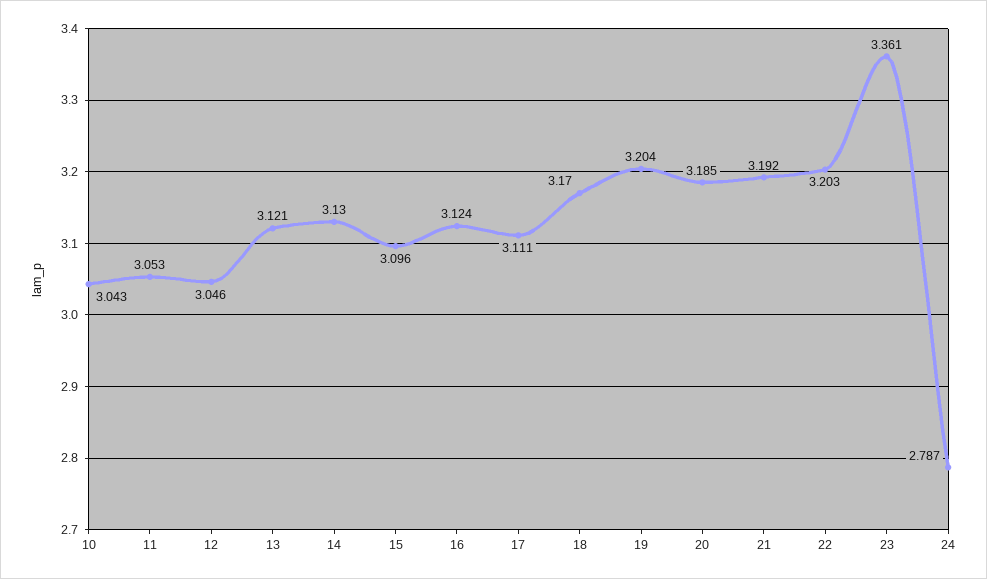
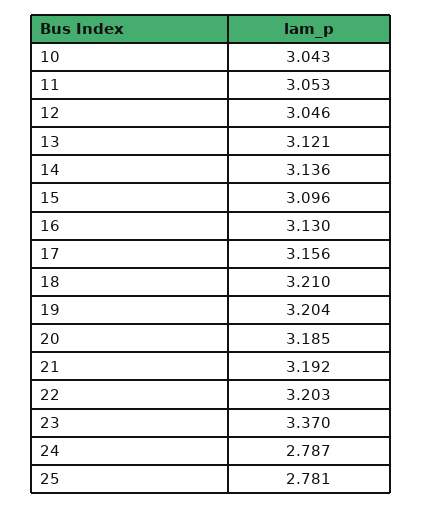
14: 3.13 -> 3.136
16: 3.124 -> 3.13
17: 3.111 -> 3.156
18: 3.17 -> 3.21
23: 3.361 -> 3.37
25: none -> 2.781

